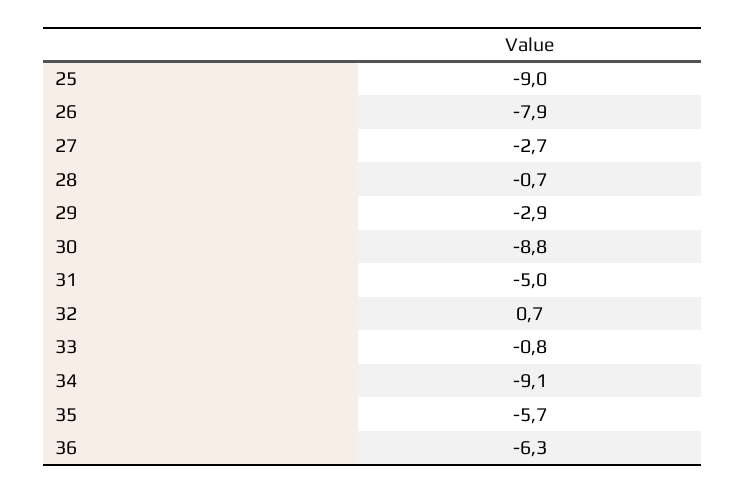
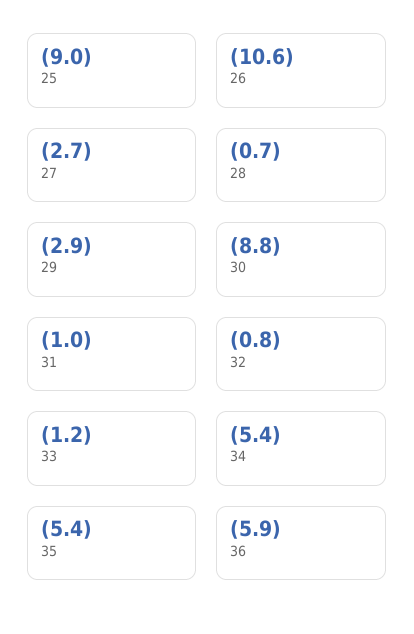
26: -7.9 -> -10.6
31: -5 -> -1
32: 0.7 -> -0.8
33: -0.8 -> -1.2
34: -9.1 -> -5.4
35: -5.7 -> -5.4
36: -6.3 -> -5.9

